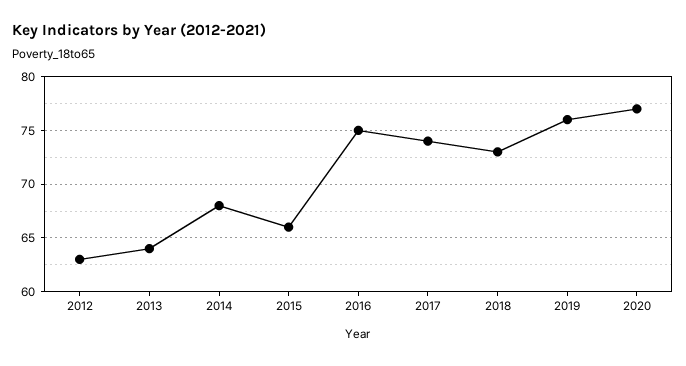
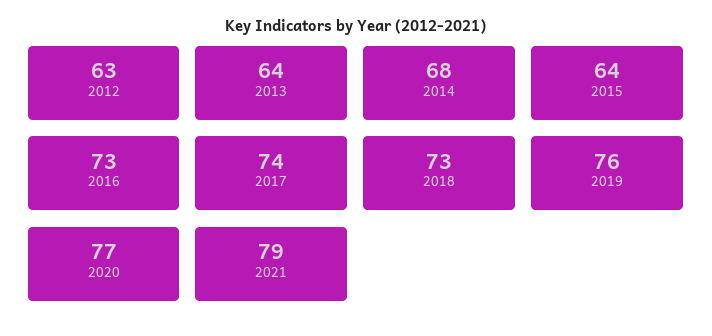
2015: 66 -> 64
2016: 75 -> 73
2021: none -> 79

